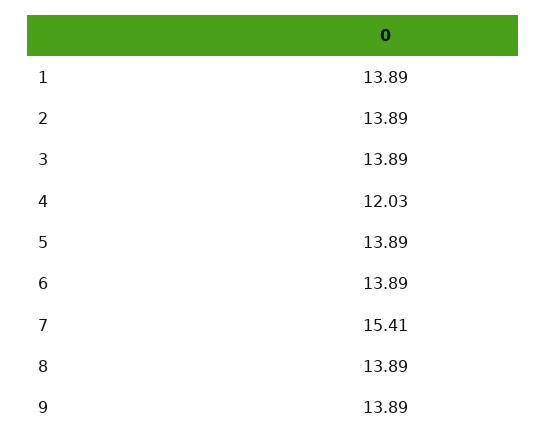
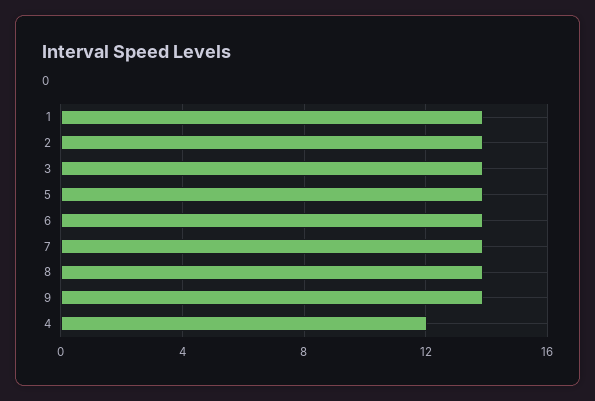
7: 15.41 -> 14

